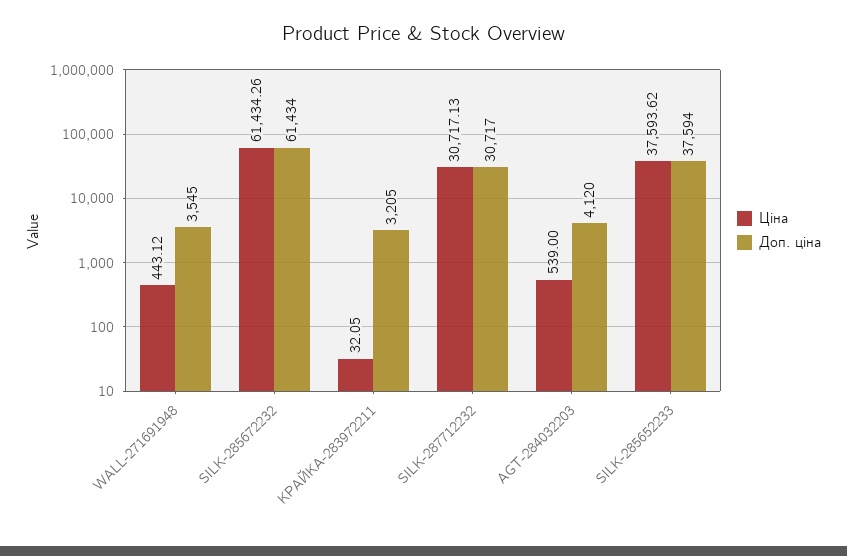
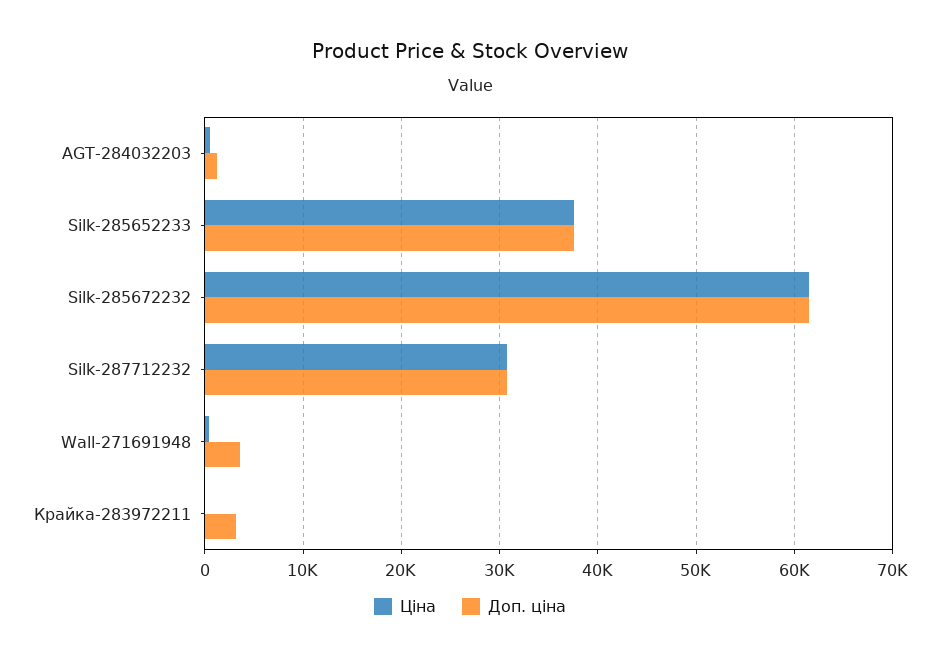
Доп. ціна, AGT-284032203: 4120 -> 1000

